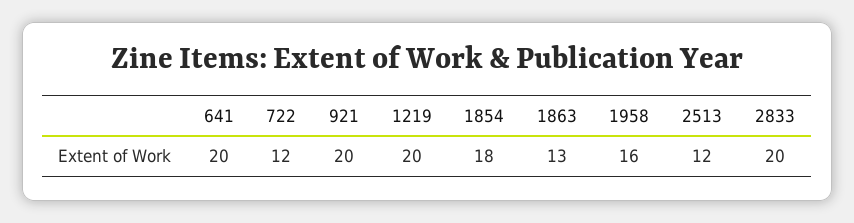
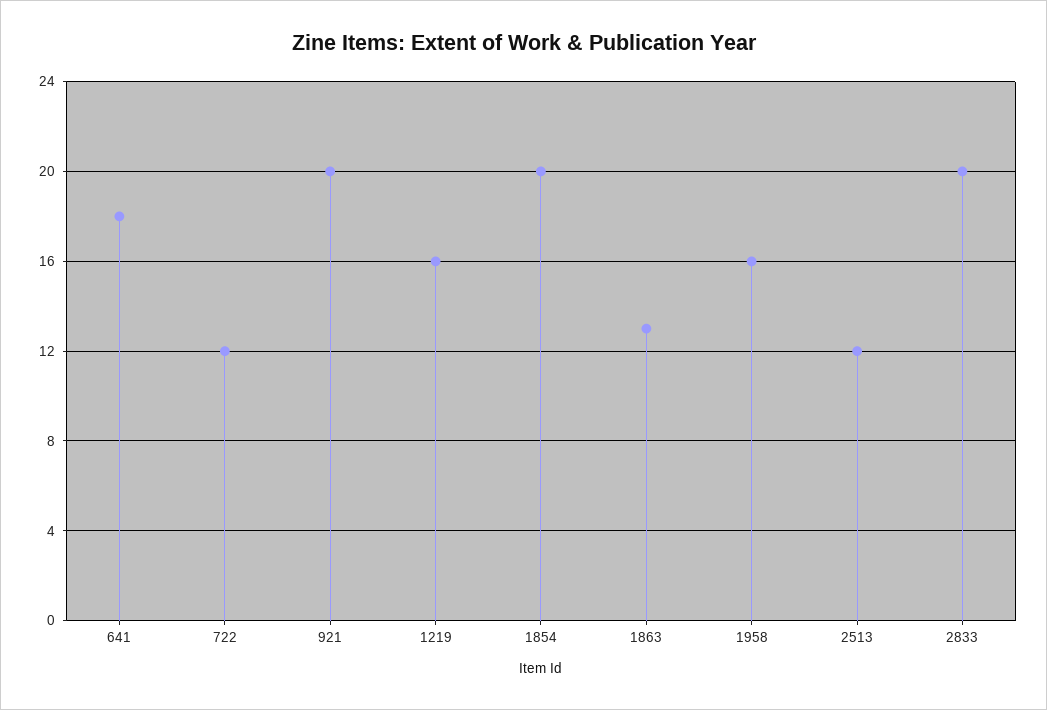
641: 20 -> 18
1219: 20 -> 16
1854: 18 -> 20

